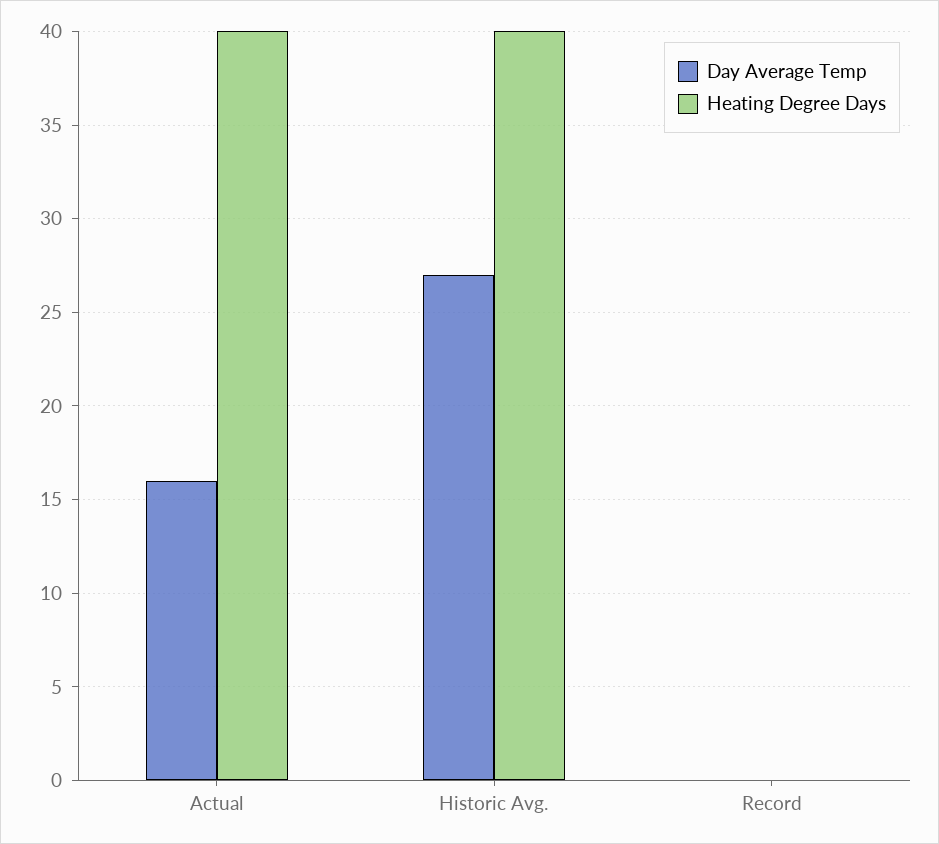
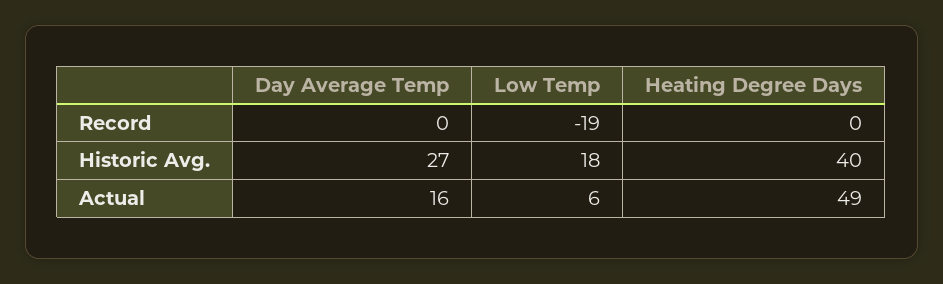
Heating Degree Days, Actual: 40 -> 49
Low Temp, Record: none -> -19
Low Temp, Historic Avg.: none -> 18
Low Temp, Actual: none -> 6

